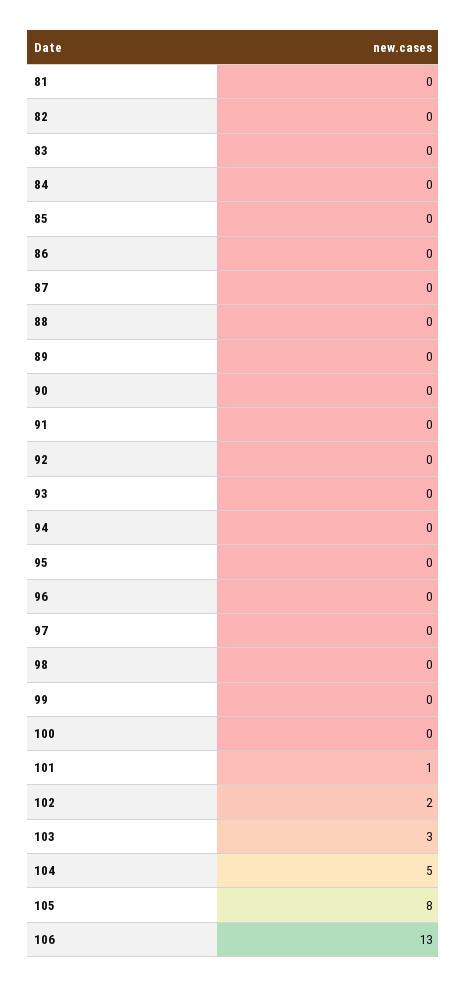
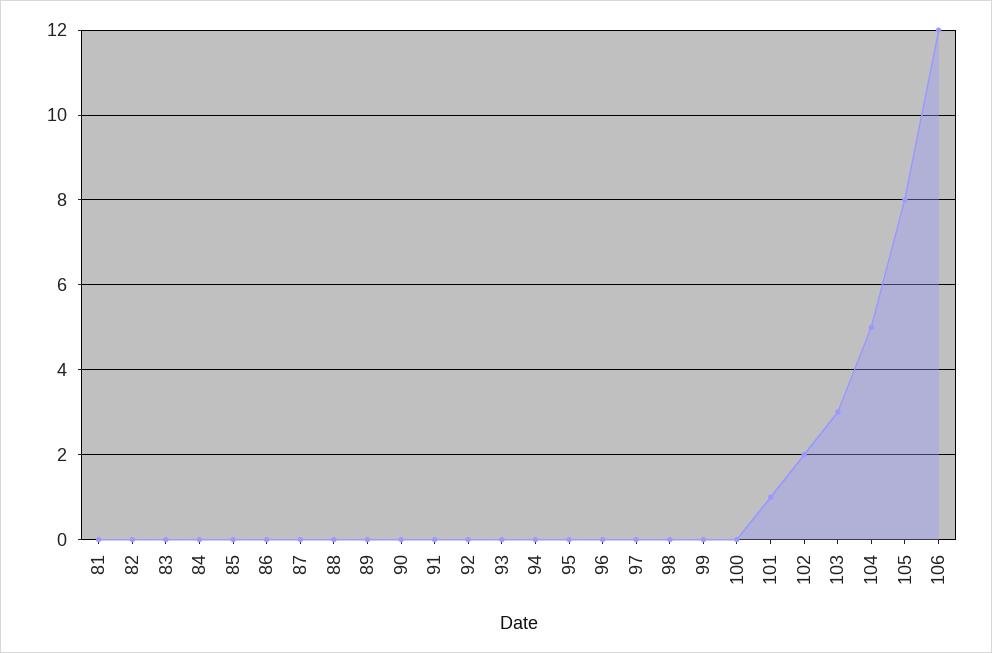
106: 13 -> 12

